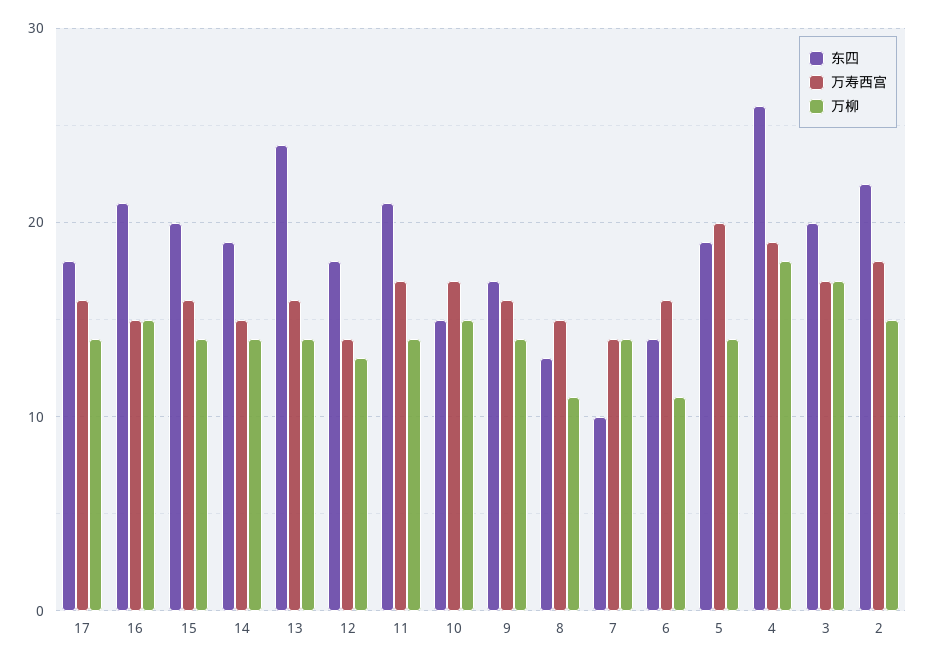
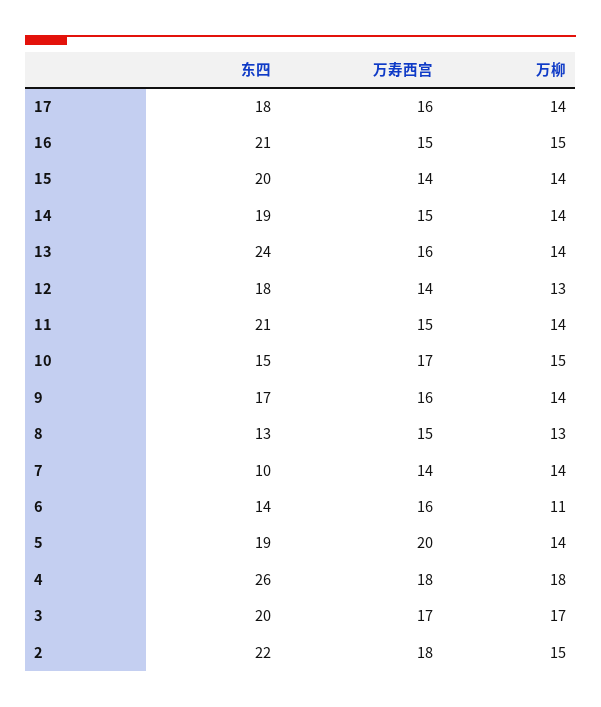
万寿西宫, 15: 16 -> 14
万寿西宫, 11: 17 -> 15
万柳, 8: 11 -> 13
万寿西宫, 4: 19 -> 18

